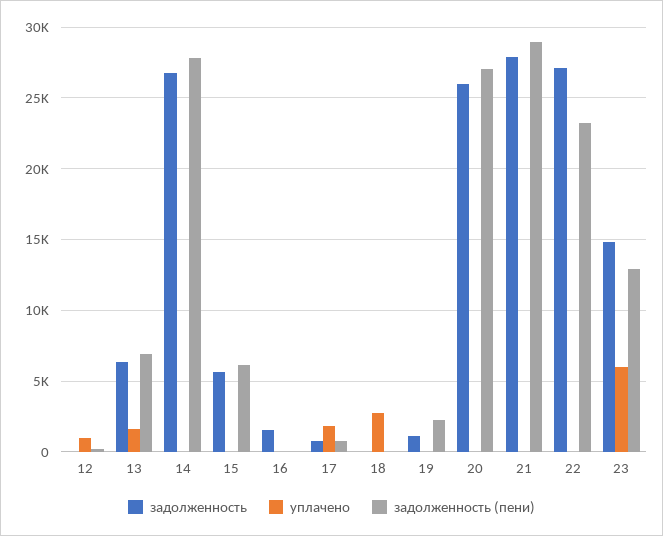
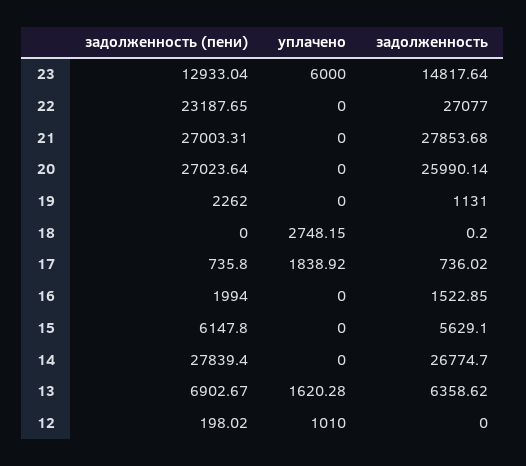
задолженность (пени), 16: 0 -> 1994
задолженность (пени), 21: 29000 -> 27003.31

